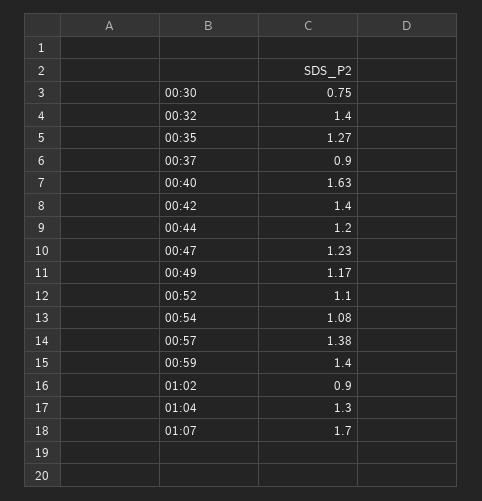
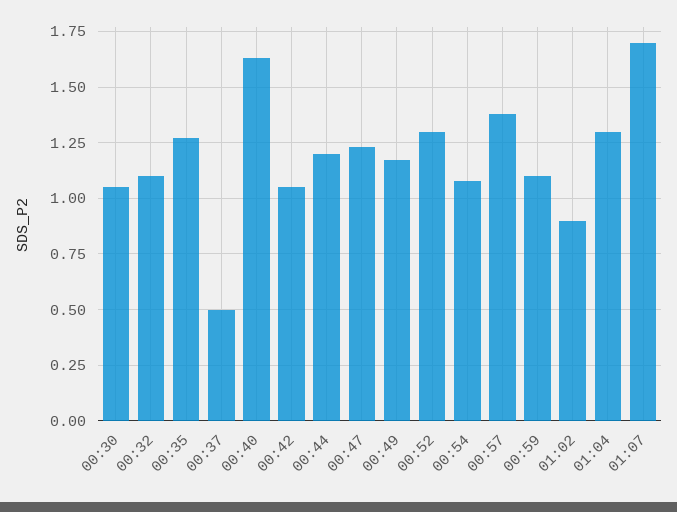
00:30: 0.75 -> 1.05
00:32: 1.4 -> 1.1
00:37: 0.9 -> 0.5
00:42: 1.4 -> 1.05
00:52: 1.1 -> 1.3
00:59: 1.4 -> 1.1

